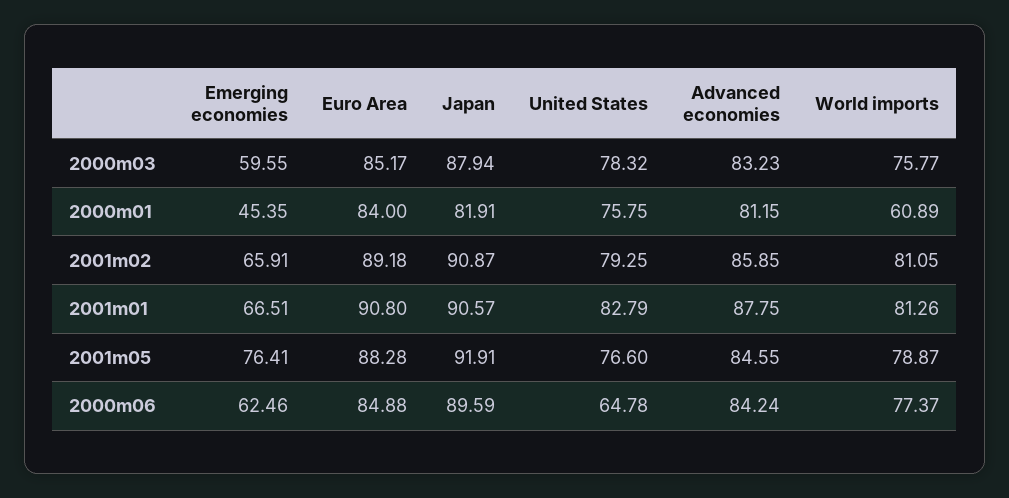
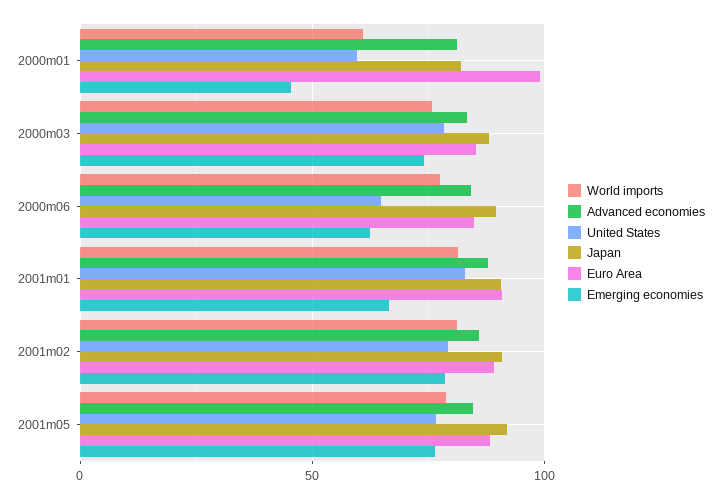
Emerging economies, 2000m03: 59.55 -> 75
Euro Area, 2000m01: 84 -> 100
United States, 2000m01: 75.75 -> 60
Emerging economies, 2001m02: 65.91 -> 80

